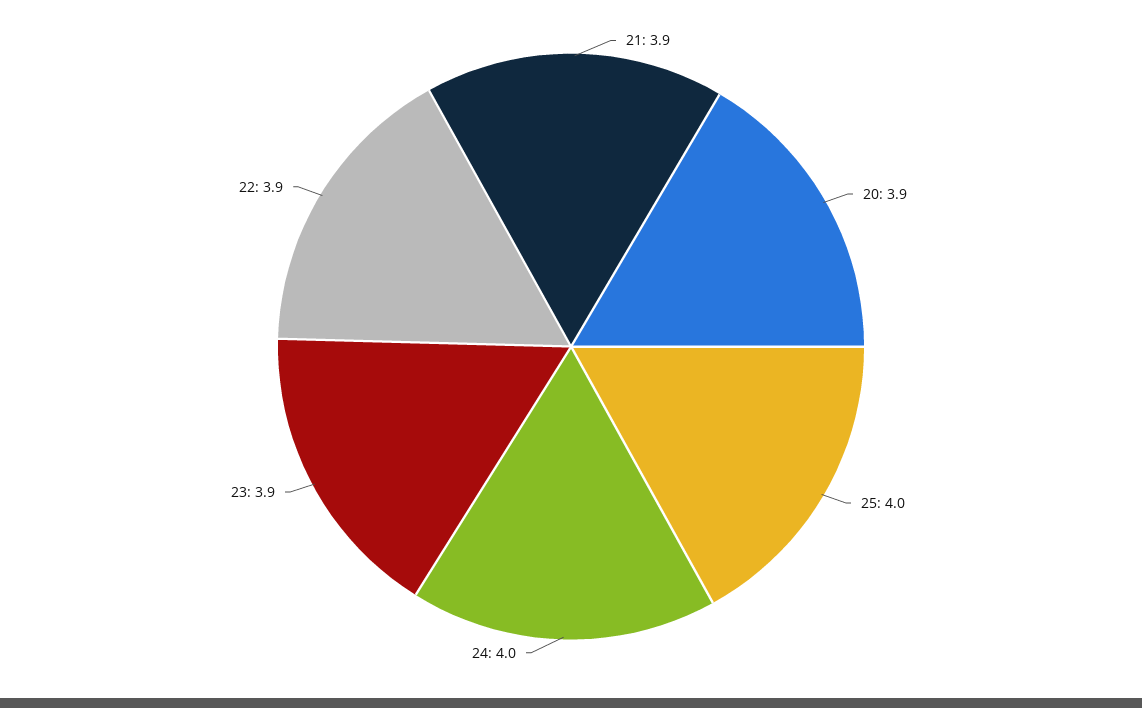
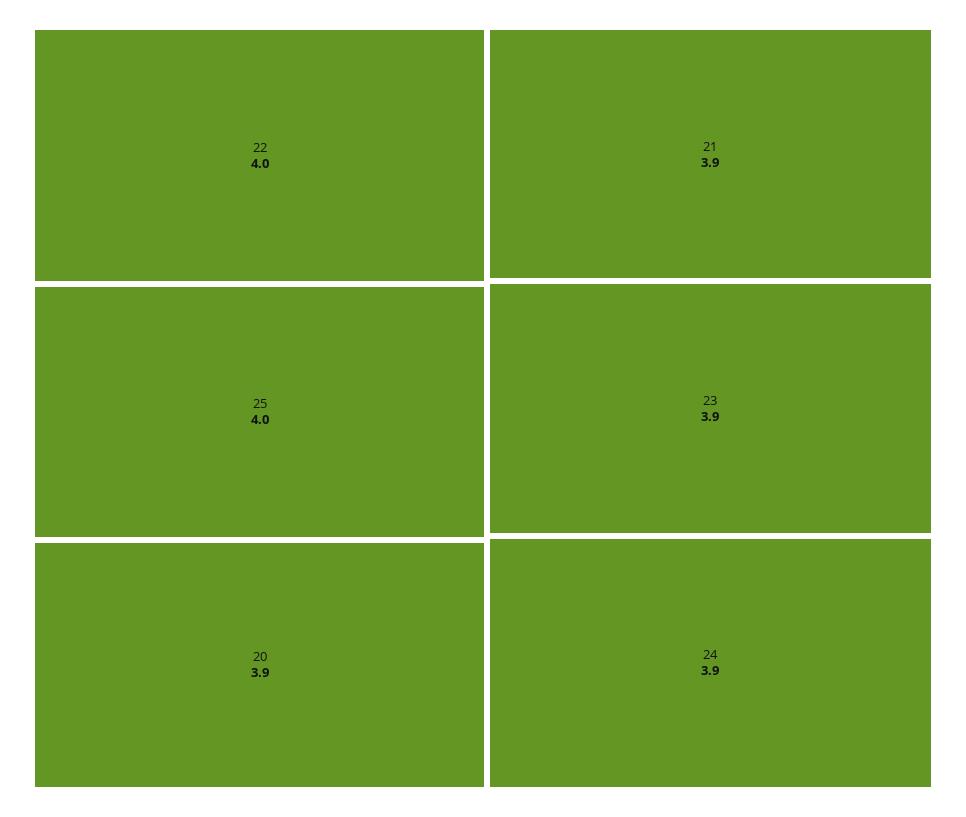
24: 4 -> 3.9
22: 3.9 -> 4

